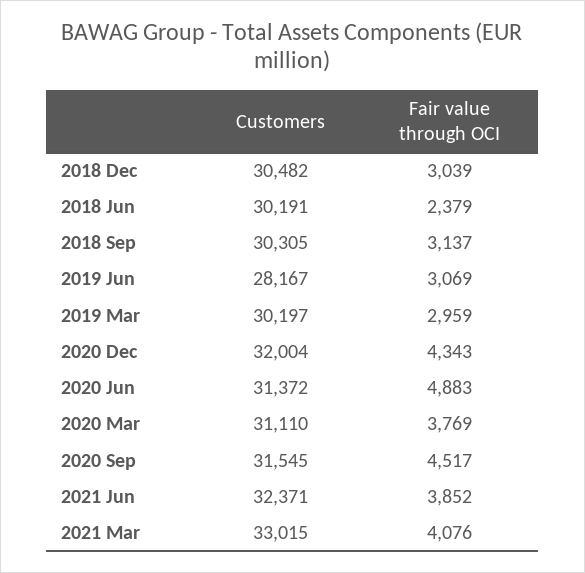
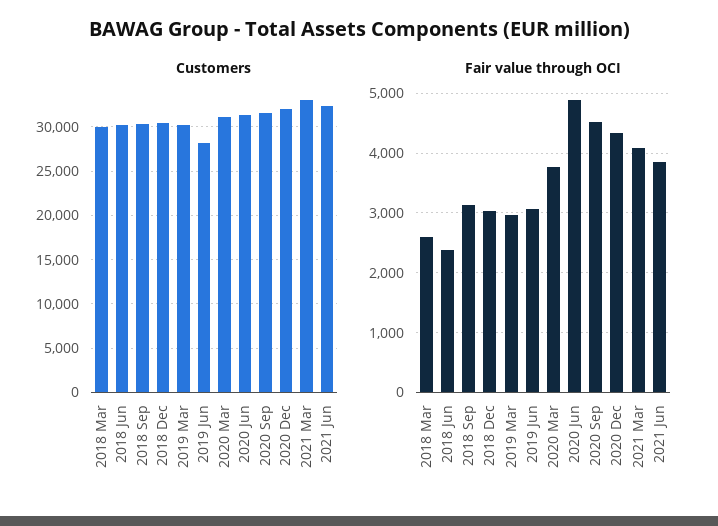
Customers, 2018 Mar: none -> 30000
Fair value through OCI, 2018 Mar: none -> 2600

